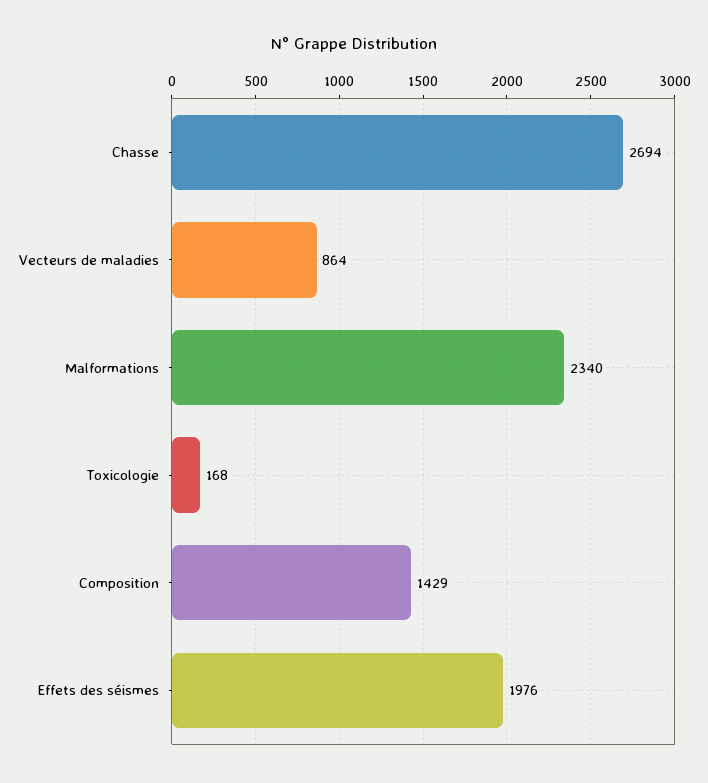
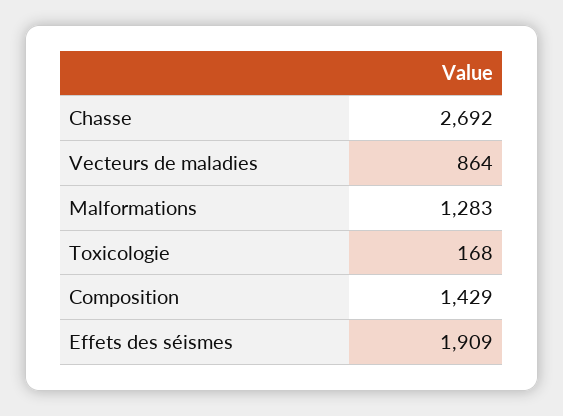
Chasse: 2694 -> 2692
Malformations: 2340 -> 1283
Effets des séismes: 1976 -> 1909

